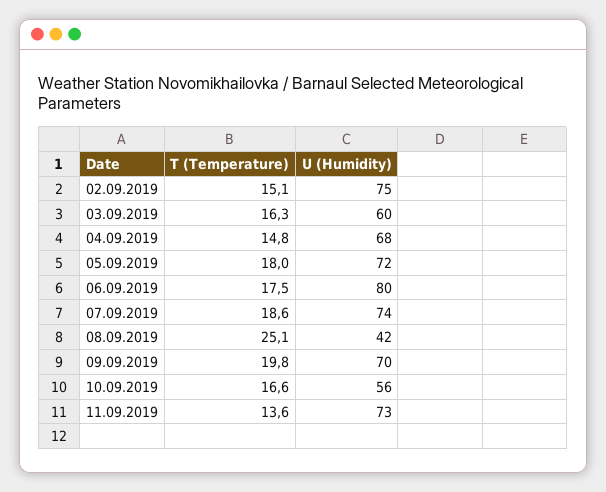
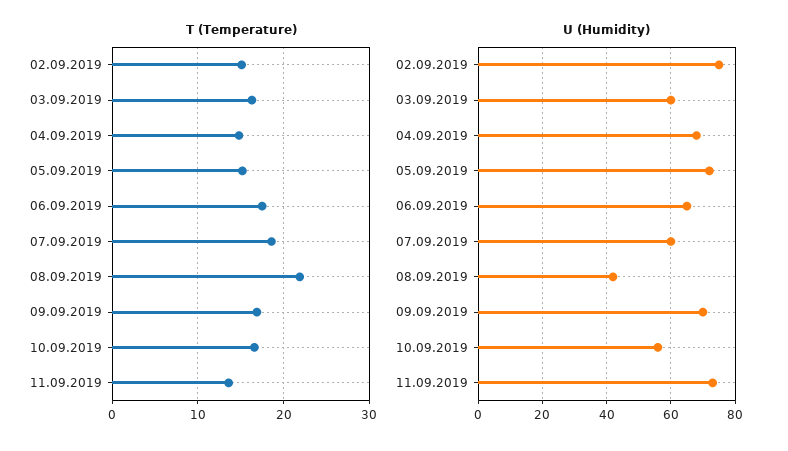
T (Temperature), 05.09.2019: 18 -> 15
U (Humidity), 06.09.2019: 80 -> 65
U (Humidity), 07.09.2019: 74 -> 60
T (Temperature), 08.09.2019: 25.1 -> 22
T (Temperature), 09.09.2019: 19.8 -> 17

